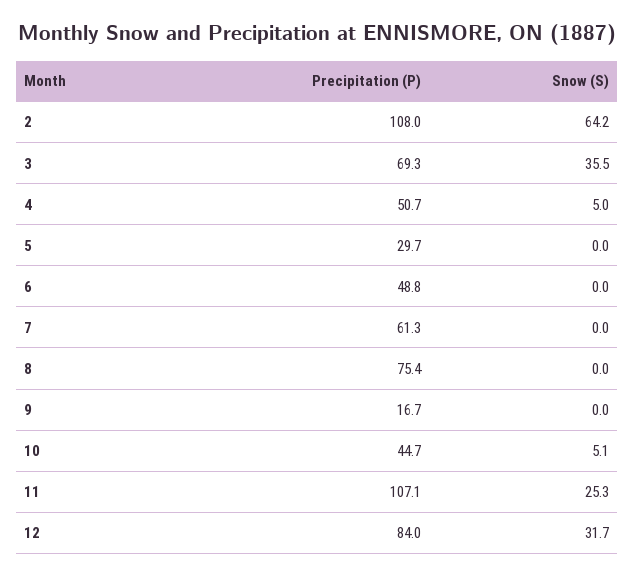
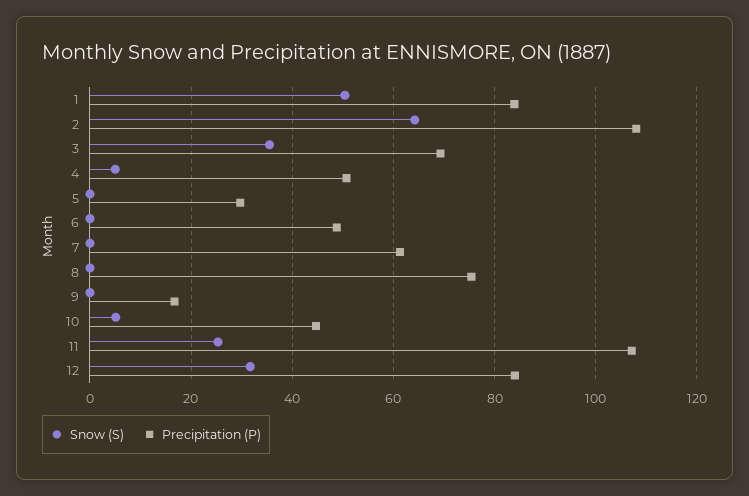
Snow (S), 1: none -> 50
Precipitation (P), 1: none -> 84

